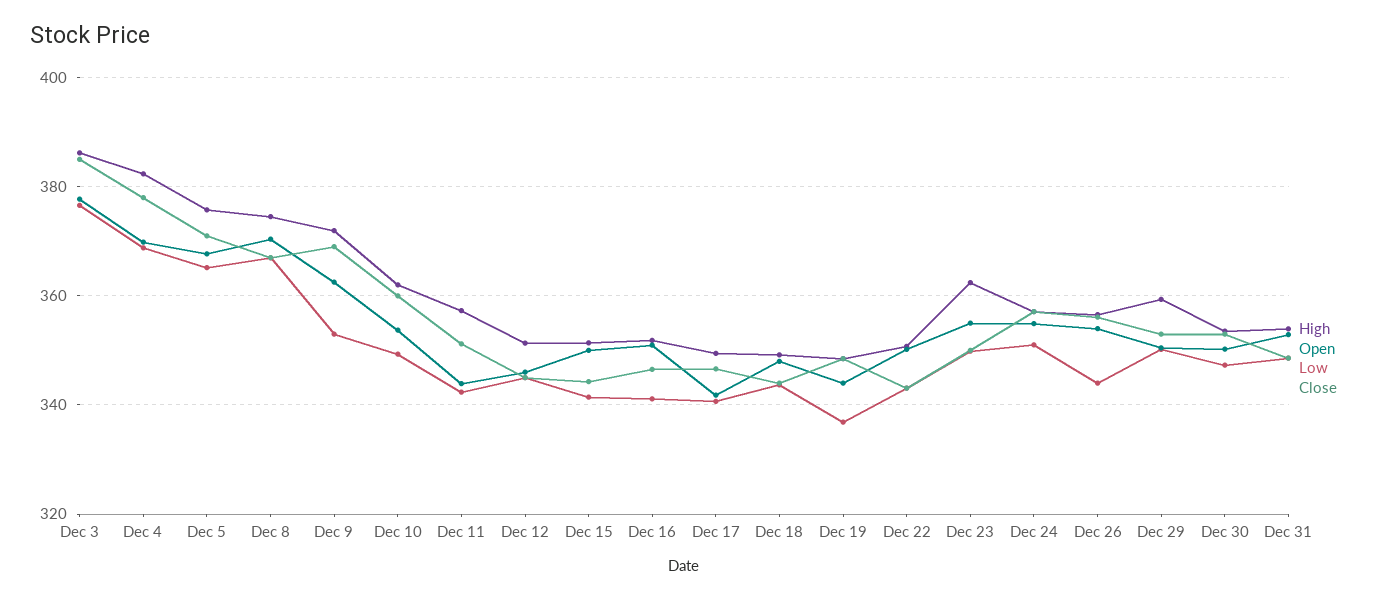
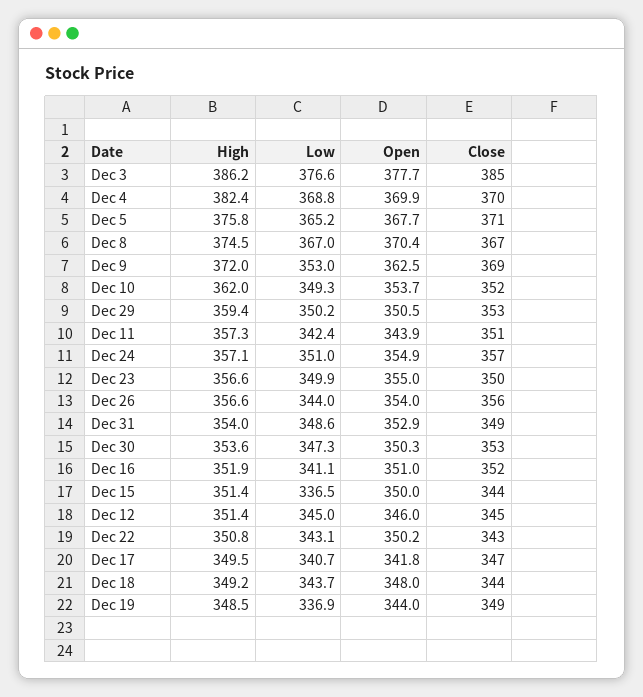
Close, Dec 4: 378 -> 370
Close, Dec 10: 360 -> 352
Low, Dec 15: 342 -> 336.5
Close, Dec 16: 346 -> 352
High, Dec 23: 362 -> 356.6

